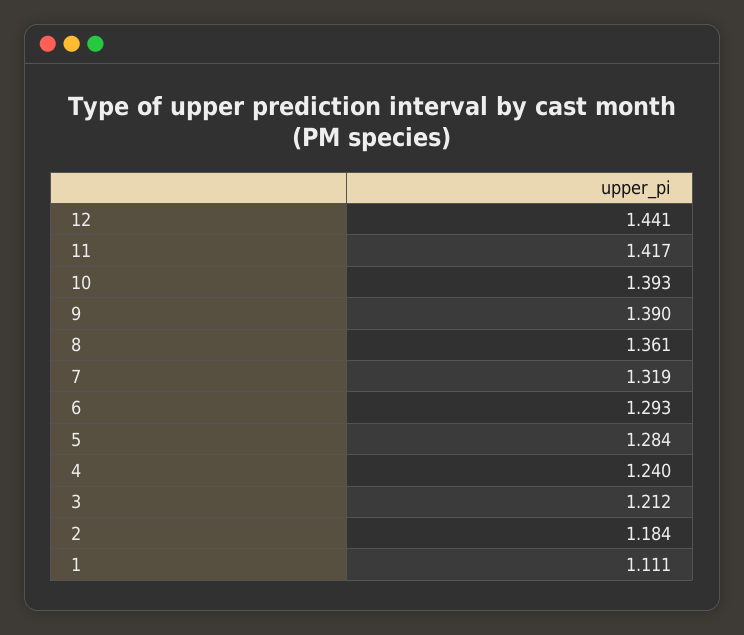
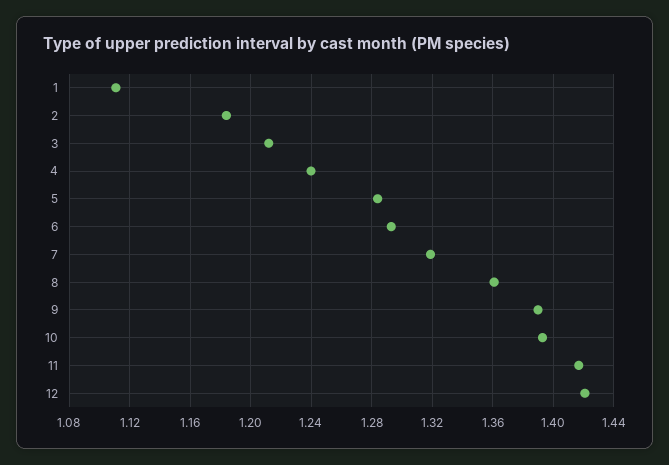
12: 1.441 -> 1.42

